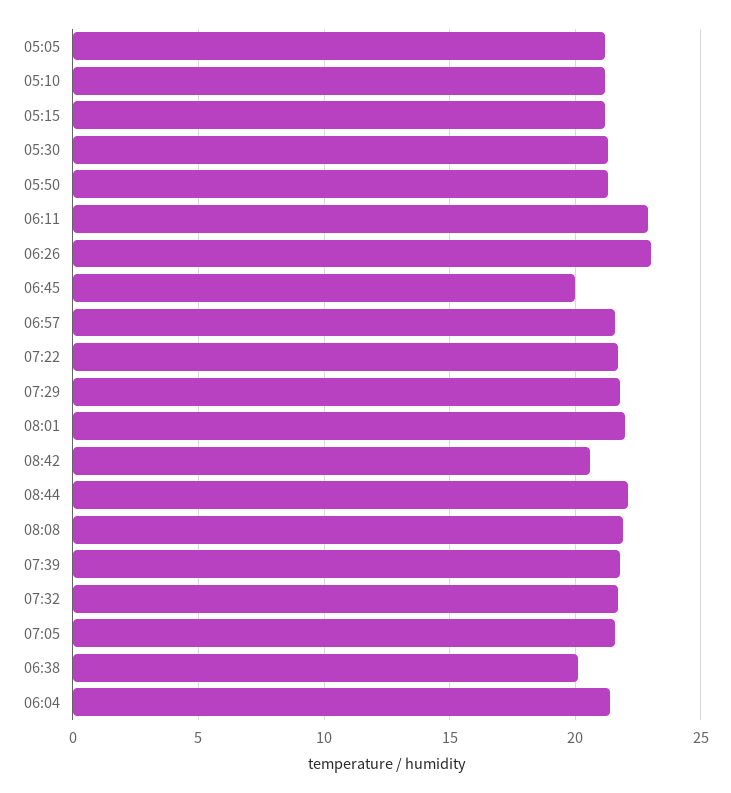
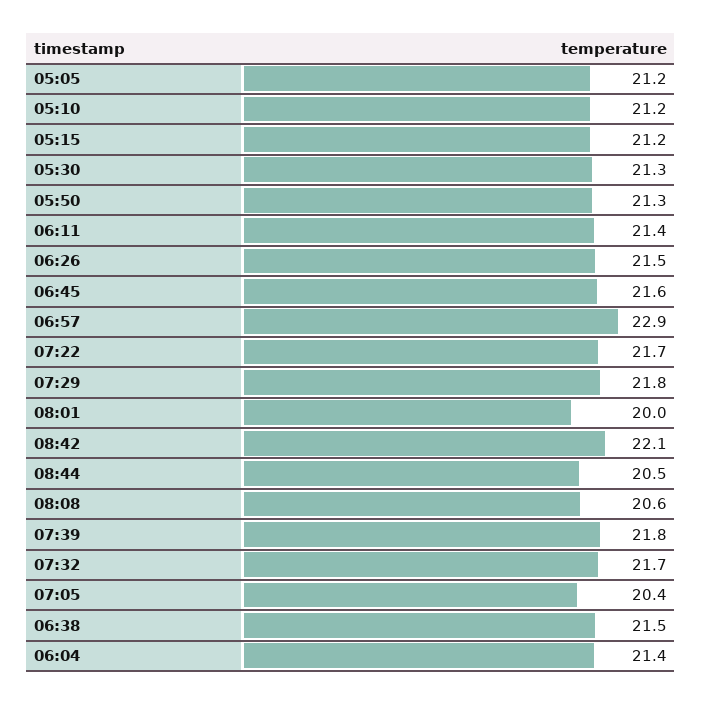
06:11: 23 -> 21.4
06:26: 23 -> 21.5
06:45: 20 -> 21.6
06:57: 21.5 -> 22.9
08:01: 22 -> 20
08:42: 20.5 -> 22.1
08:44: 22 -> 20.5
08:08: 22 -> 20.6
07:05: 21.5 -> 20.4
06:38: 20 -> 21.5

